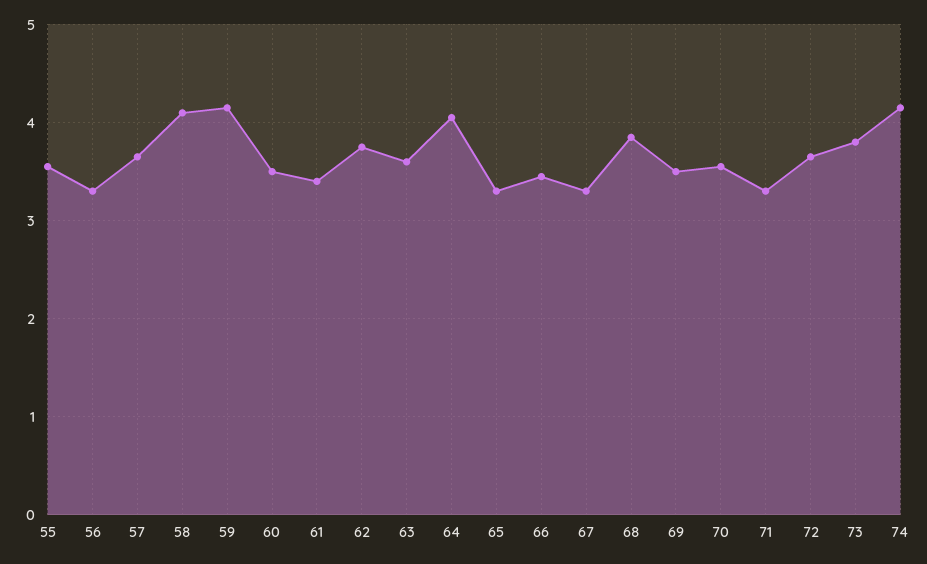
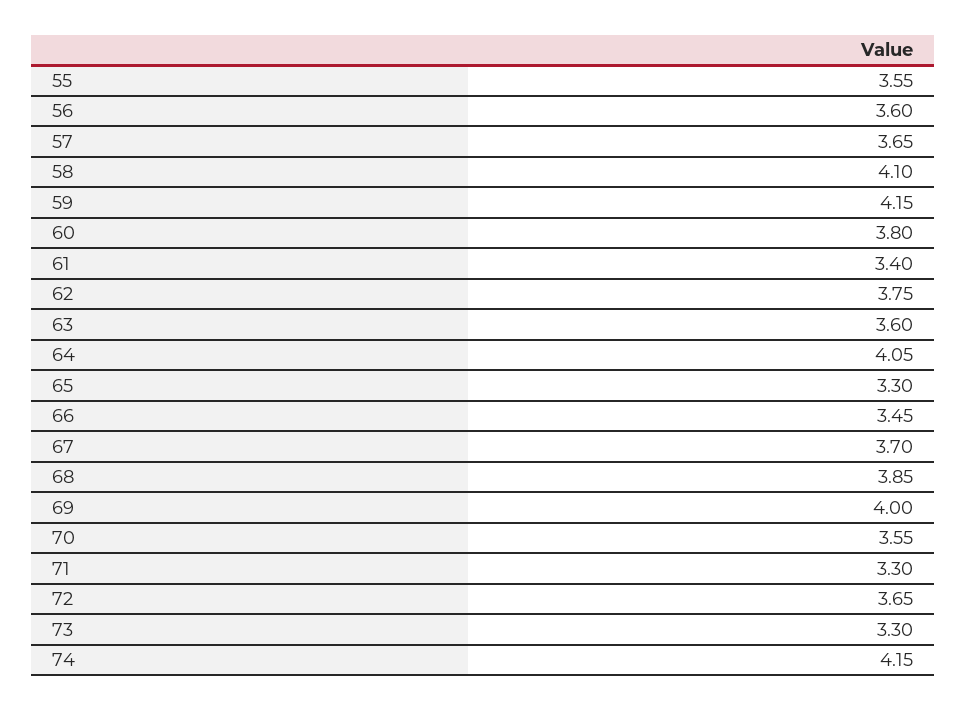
56: 3.3 -> 3.6
60: 3.5 -> 3.8
67: 3.3 -> 3.7
69: 3.5 -> 4
73: 3.8 -> 3.3

